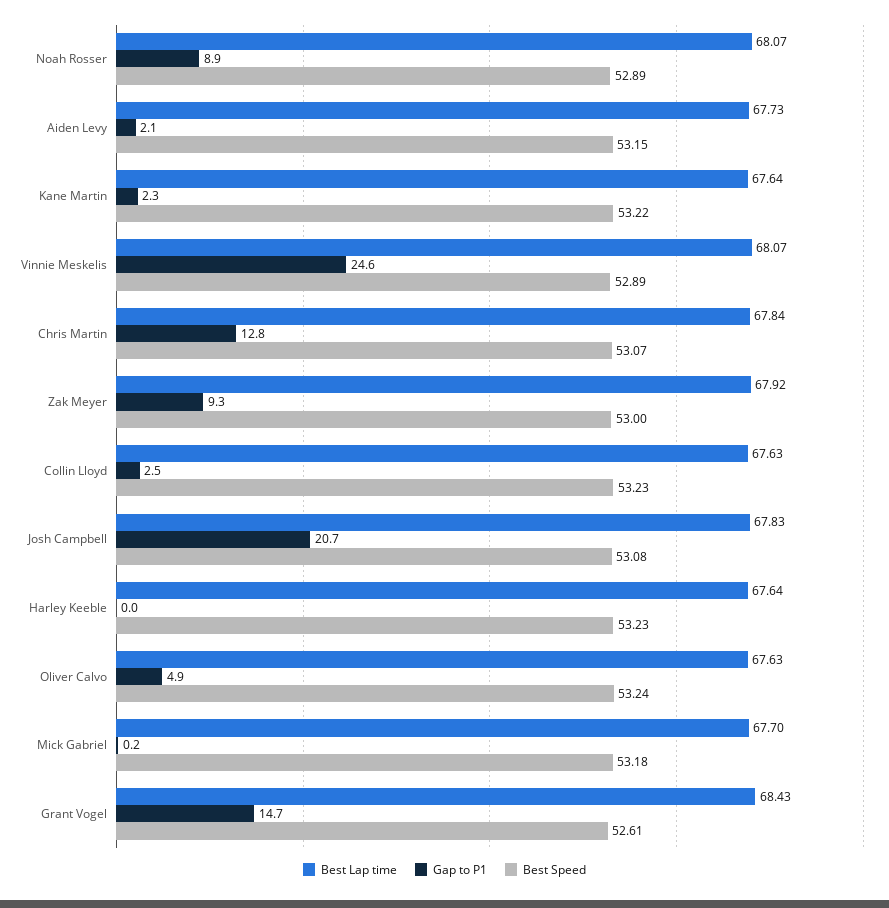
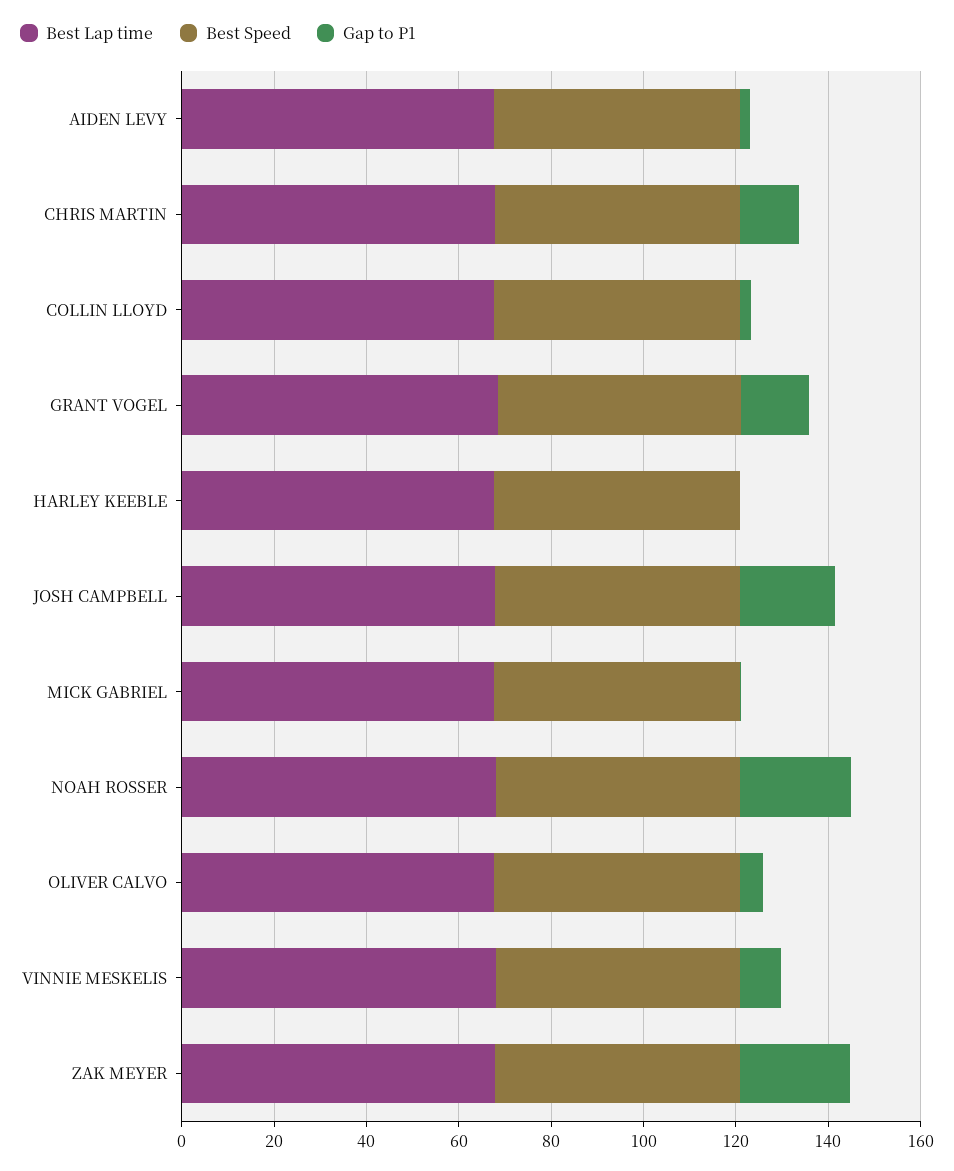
Gap to P1, Noah Rosser: 8.9 -> 25
Best Lap time, Kane Martin: 67.64 -> none
Gap to P1, Kane Martin: 2.3 -> none
Best Speed, Kane Martin: 53.22 -> none
Gap to P1, Vinnie Meskelis: 24.6 -> 10
Gap to P1, Zak Meyer: 9.3 -> 25

